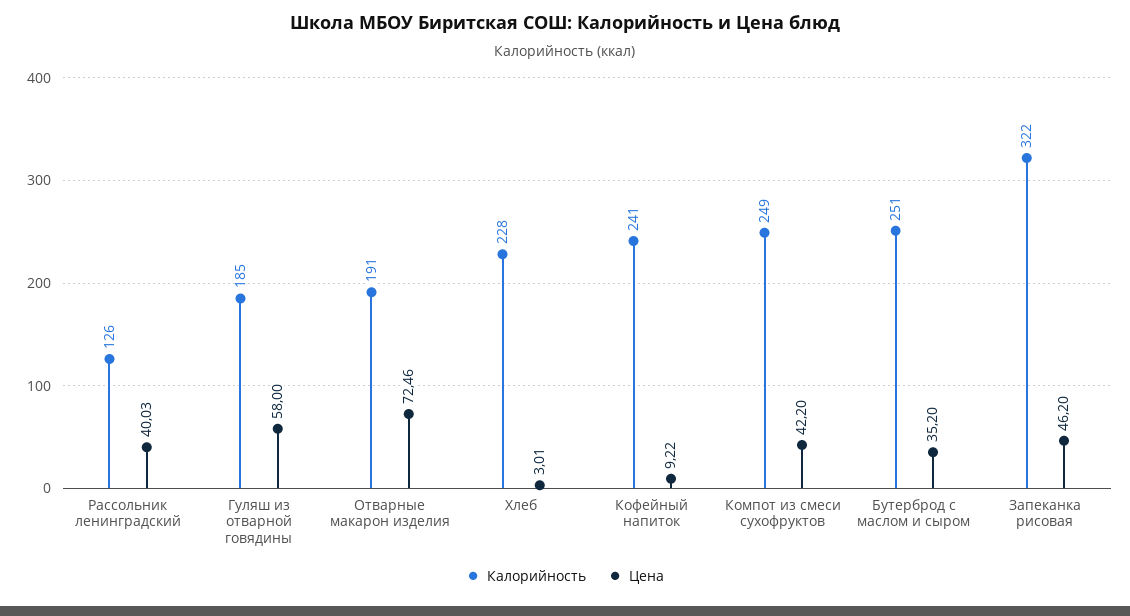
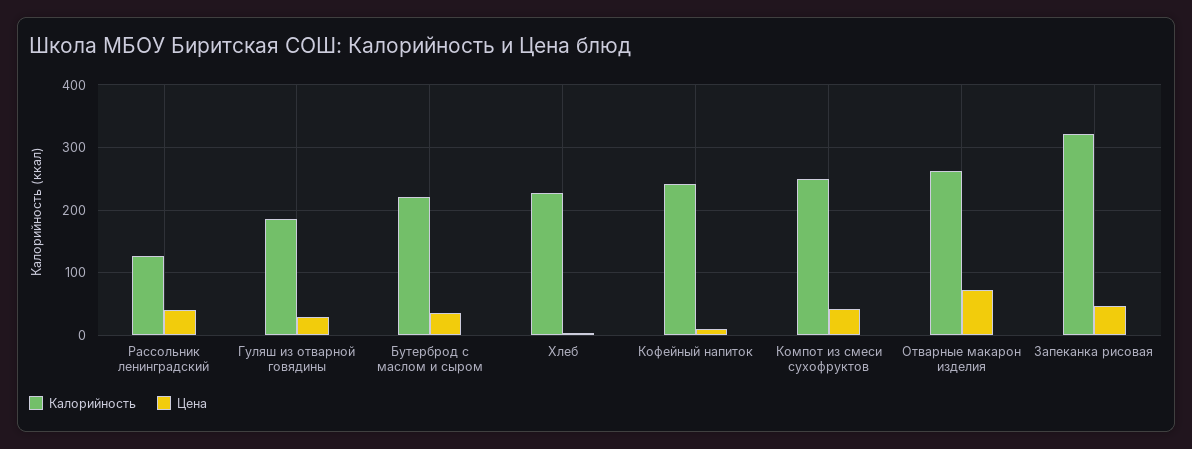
Цена, Гуляш из отварной говядины: 58 -> 30
Калорийность, Отварные макарон изделия: 191 -> 260
Калорийность, Бутерброд с маслом и сыром: 251 -> 220

